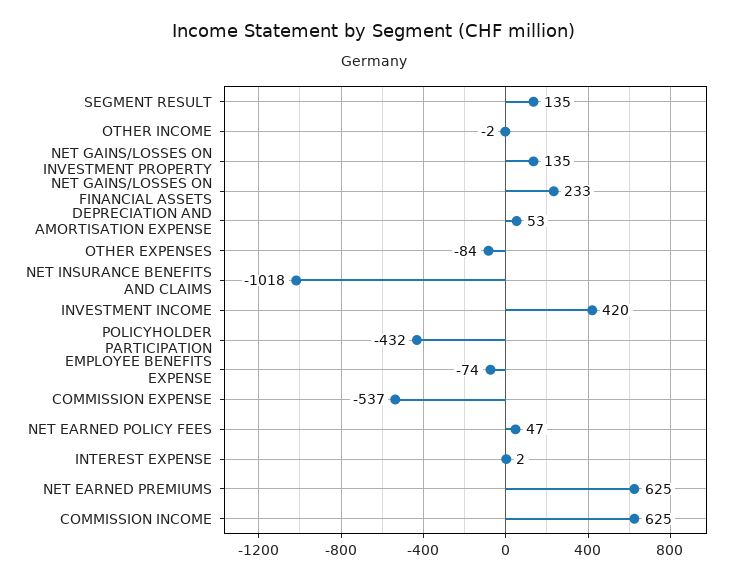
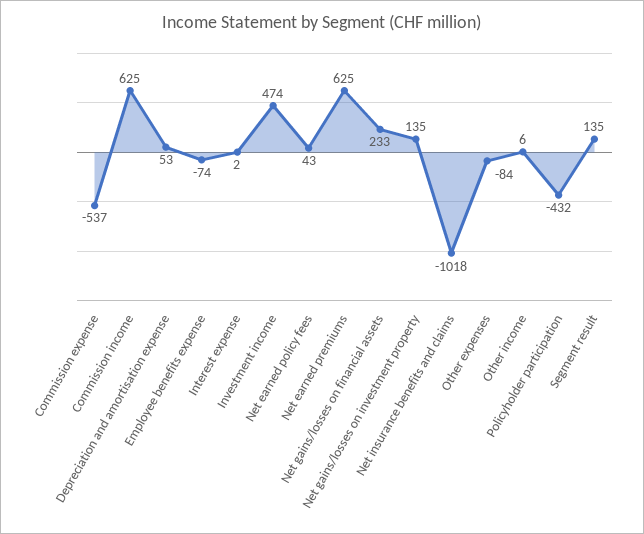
OTHER INCOME: -2 -> 6
INVESTMENT INCOME: 420 -> 474
NET EARNED POLICY FEES: 47 -> 43

